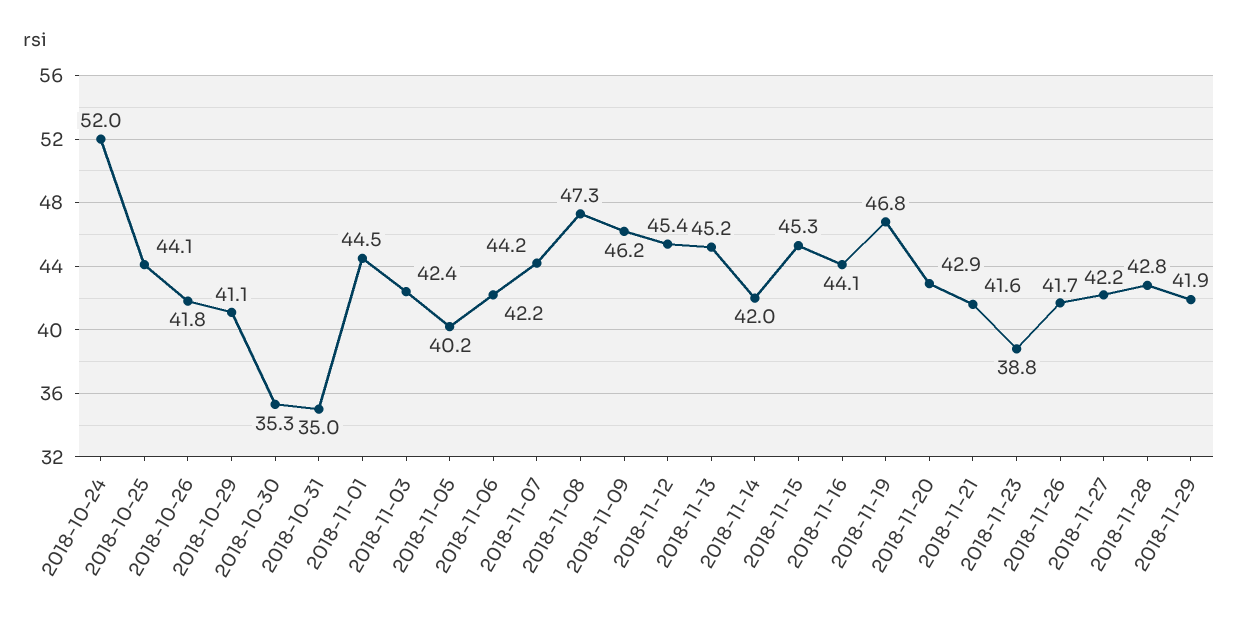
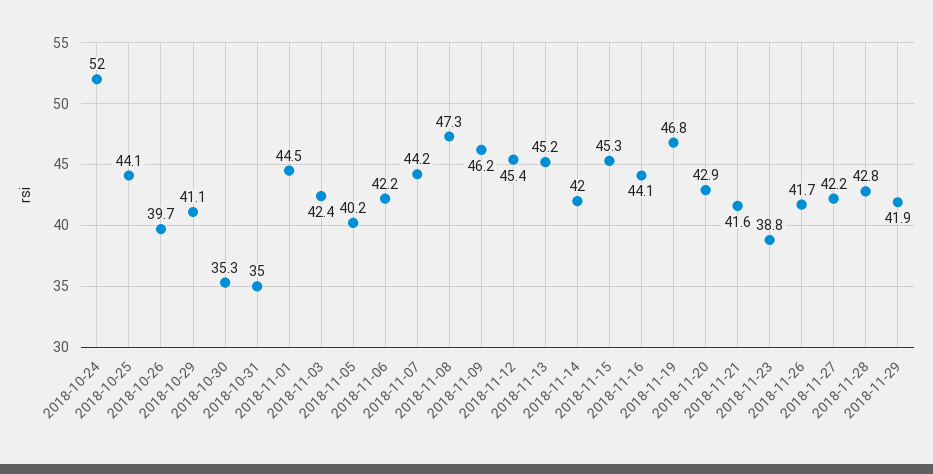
2018-10-26: 41.8 -> 39.7

